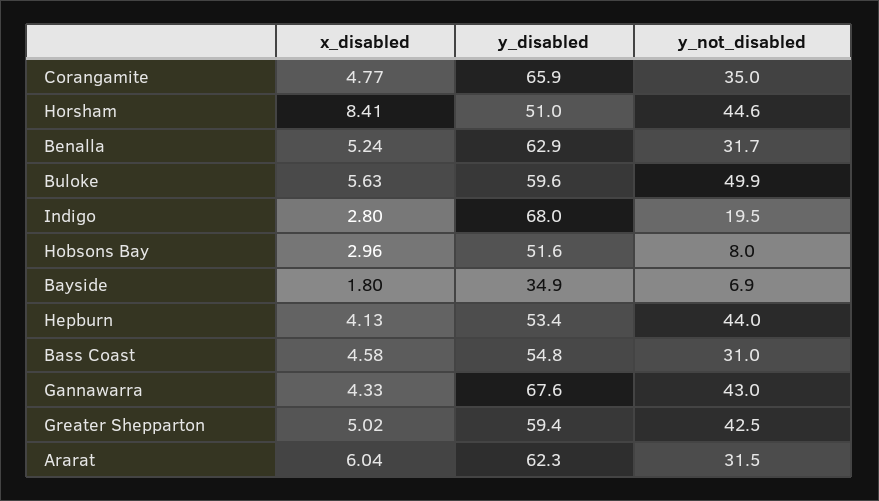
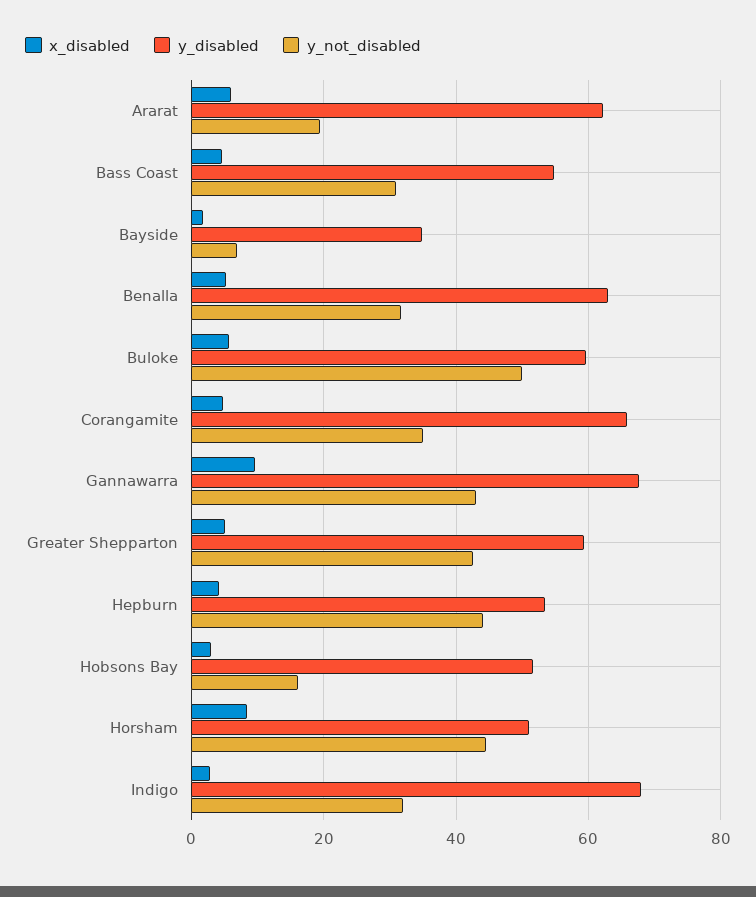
y_not_disabled, Indigo: 19.5 -> 32
y_not_disabled, Hobsons Bay: 8 -> 16
x_disabled, Gannawarra: 4.33 -> 10
y_not_disabled, Ararat: 31.5 -> 20

